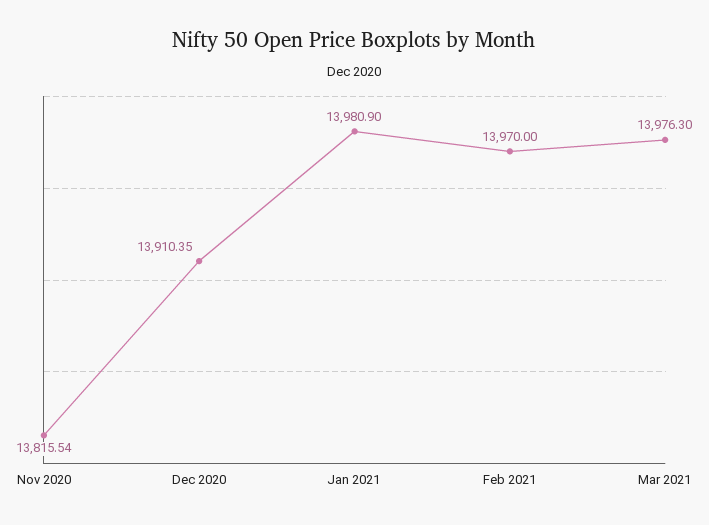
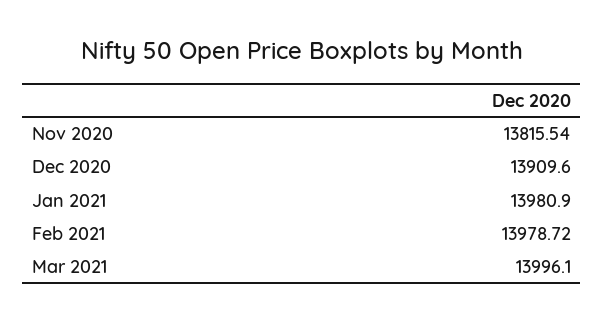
Dec 2020: 13910.35 -> 13909.6
Feb 2021: 13970 -> 13978.72
Mar 2021: 13976.3 -> 13996.1

